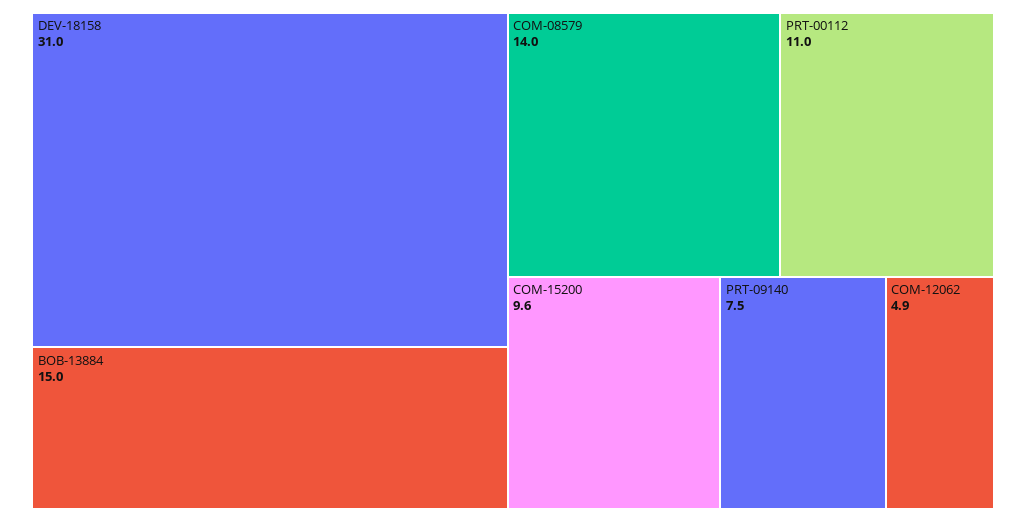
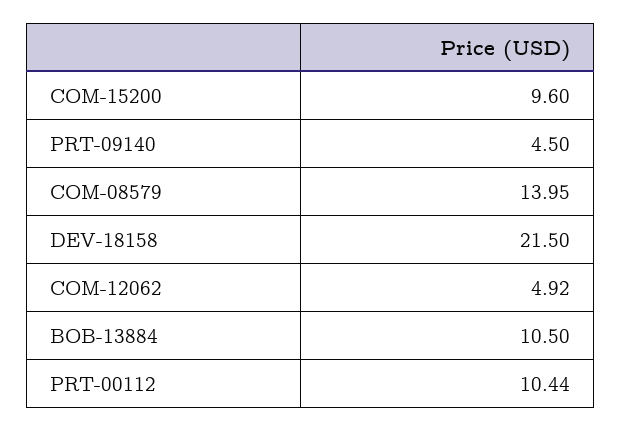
DEV-18158: 31 -> 21.5
BOB-13884: 15 -> 10.5
PRT-00112: 11 -> 10.44
PRT-09140: 7.5 -> 4.5

